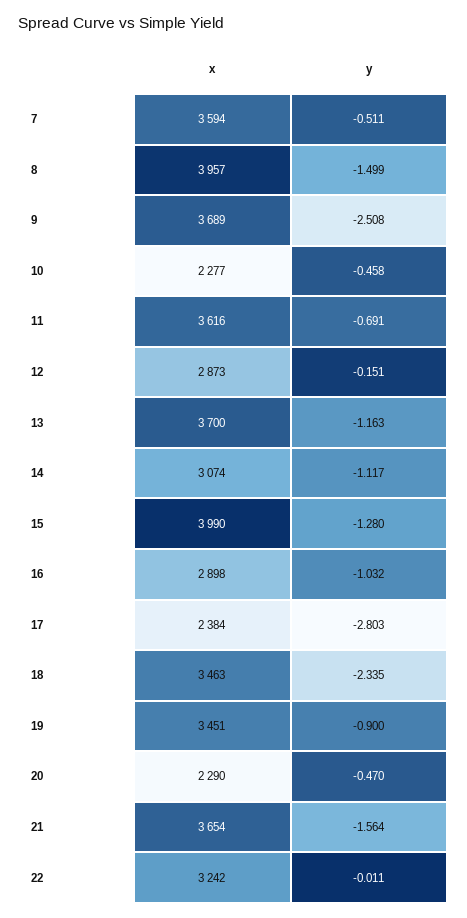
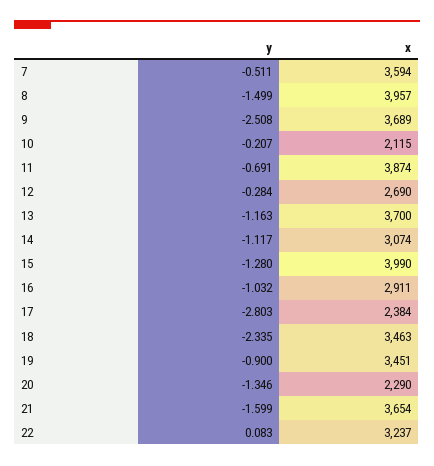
x, 10: 2277 -> 2115
y, 10: -0.458 -> -0.207
x, 11: 3616 -> 3874
x, 12: 2873 -> 2690
y, 12: -0.151 -> -0.284
x, 16: 2898 -> 2911
y, 20: -0.47 -> -1.346
y, 21: -1.564 -> -1.599
x, 22: 3242 -> 3237
y, 22: -0.011 -> 0.083

